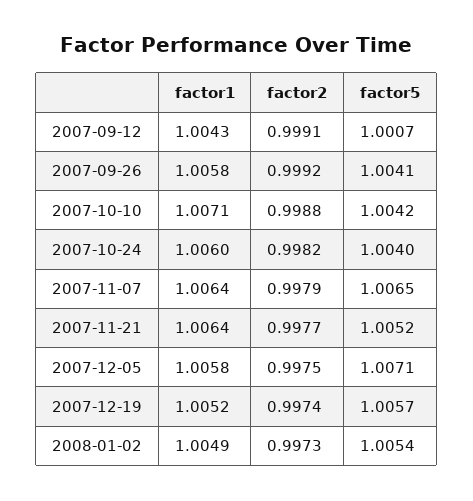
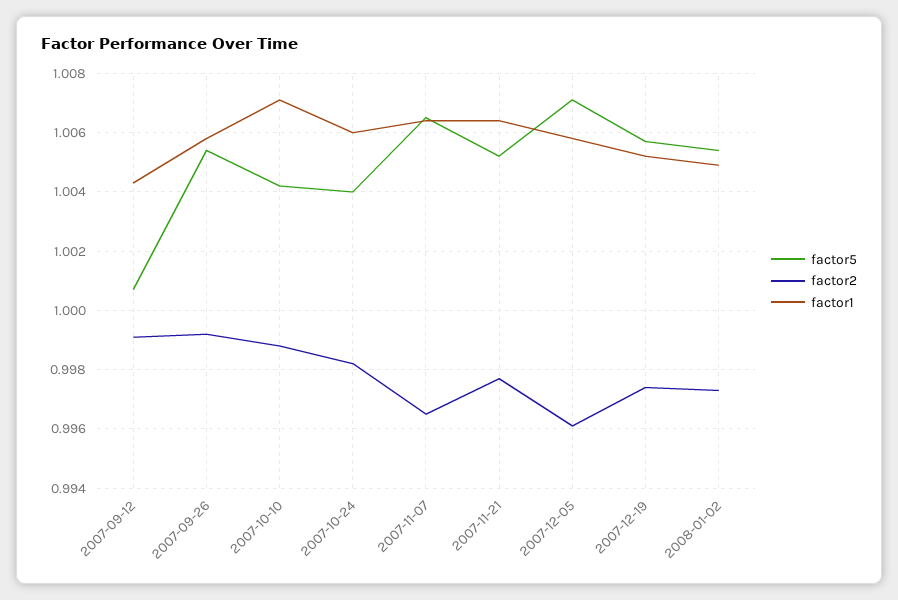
factor5, 2007-09-26: 1.0041 -> 1.0055
factor2, 2007-11-07: 0.9979 -> 0.9965
factor2, 2007-12-05: 0.9975 -> 0.996

